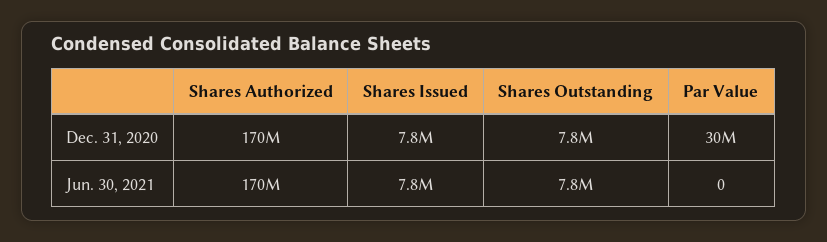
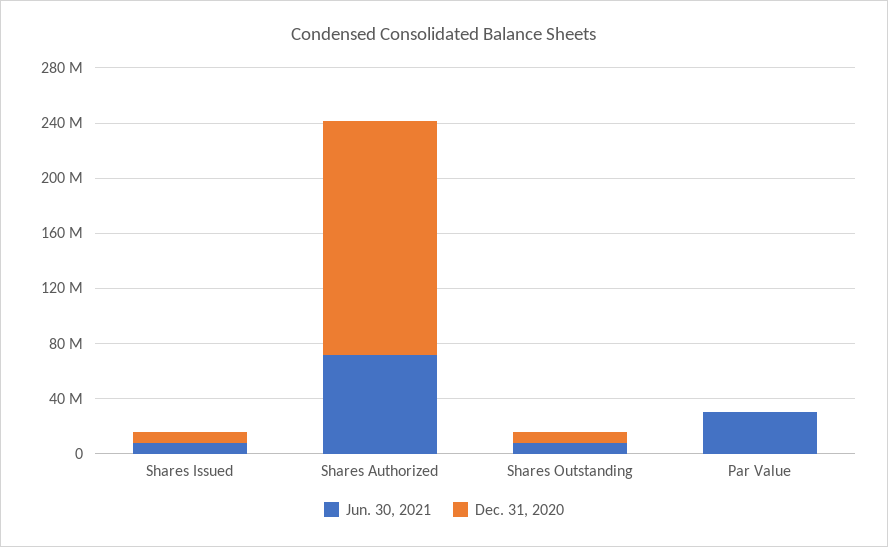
Dec. 31, 2020, Par Value: 30000000 -> 0
Jun. 30, 2021, Shares Authorized: 170000000 -> 70000000
Jun. 30, 2021, Par Value: 0 -> 30000000

